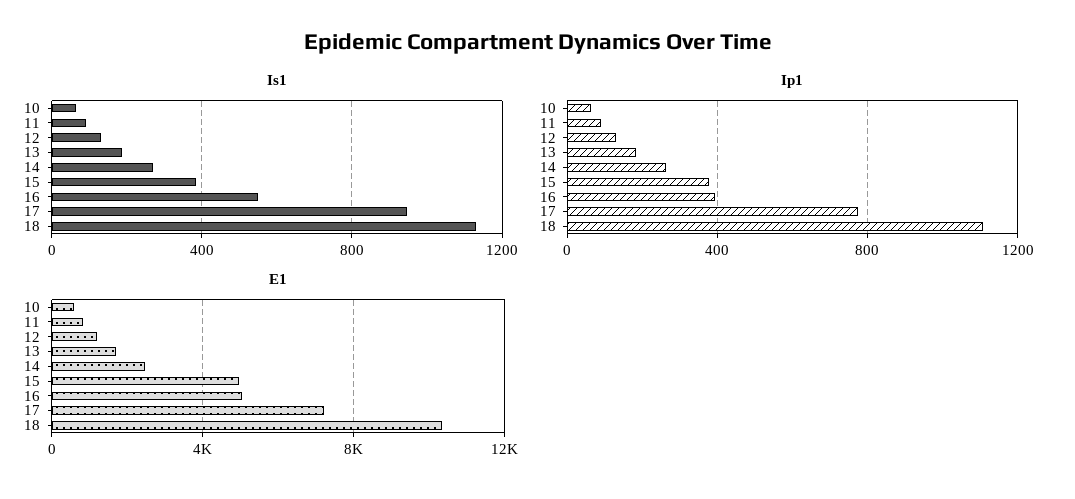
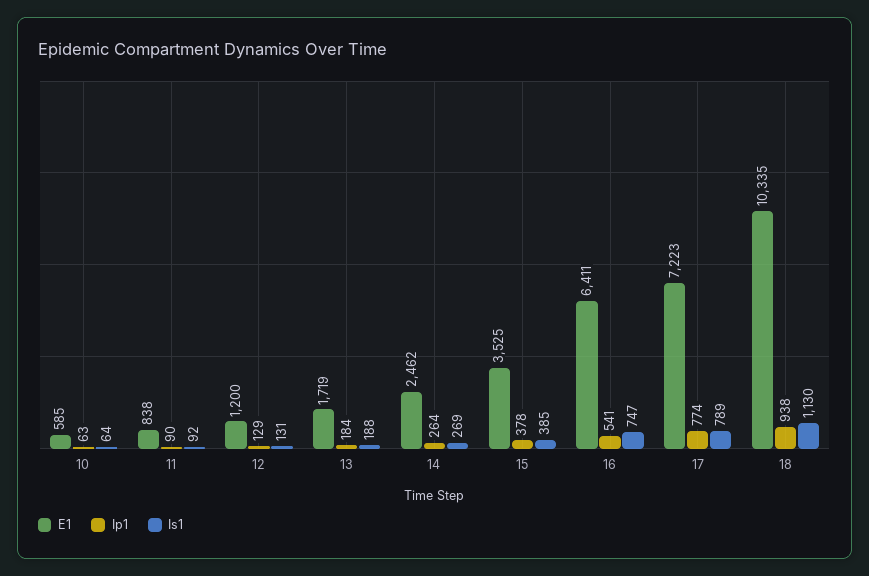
Is1, 16: 550 -> 747
Is1, 17: 950 -> 789
Ip1, 16: 400 -> 541
Ip1, 18: 1100 -> 938
E1, 15: 5000 -> 3525
E1, 16: 5000 -> 6411

